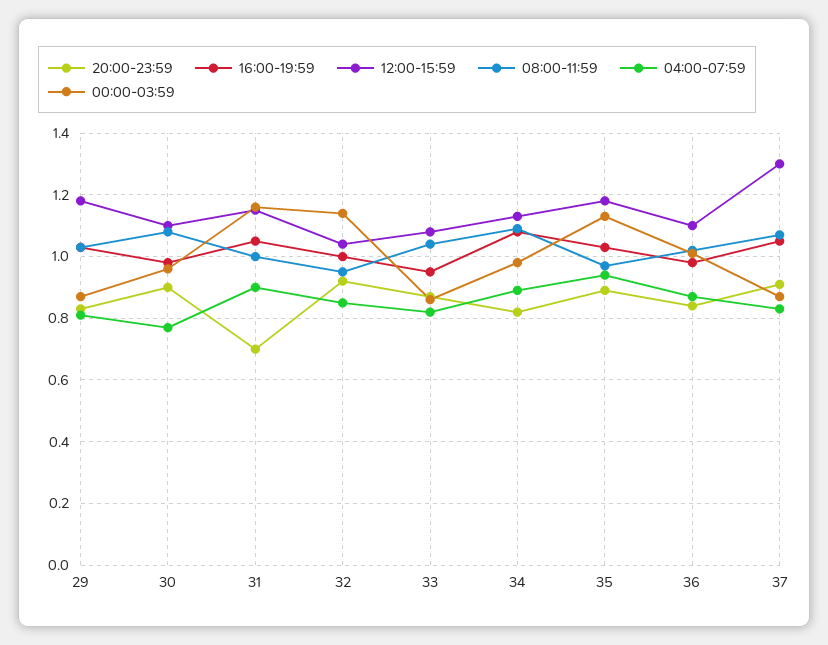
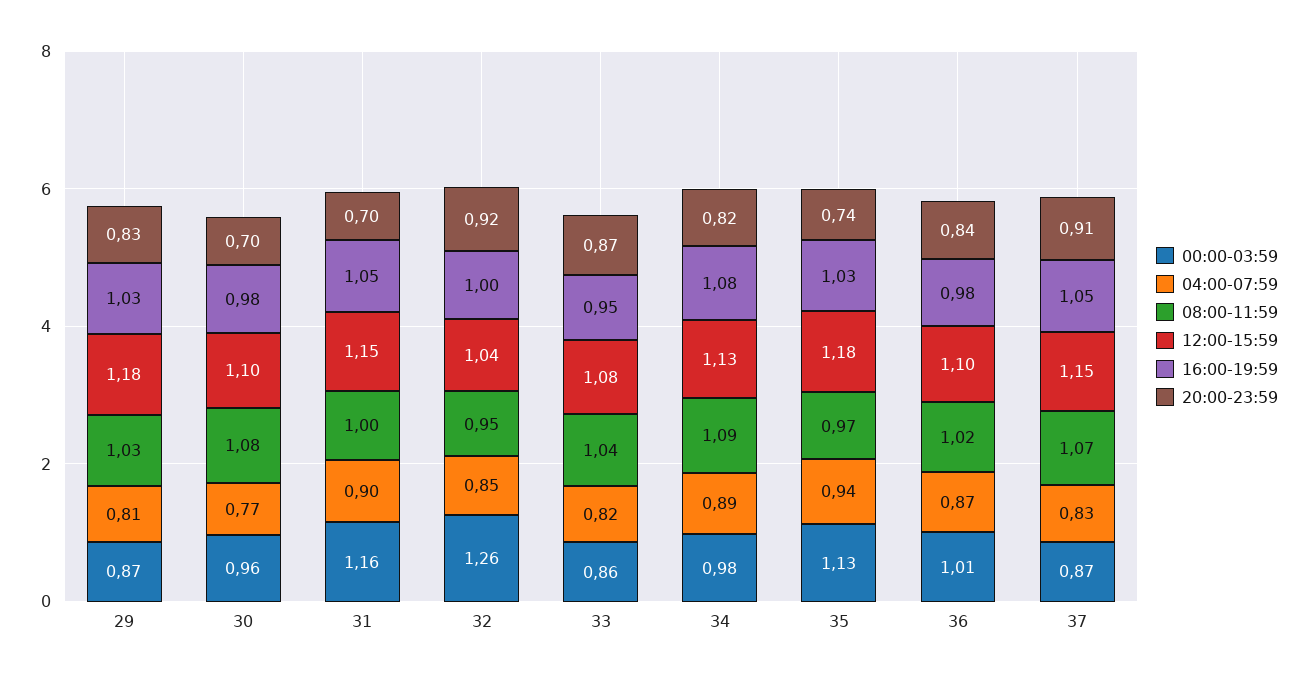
20:00-23:59, 30: 0.9 -> 0.7
00:00-03:59, 32: 1.15 -> 1.26
20:00-23:59, 35: 0.9 -> 0.74
12:00-15:59, 37: 1.3 -> 1.15

